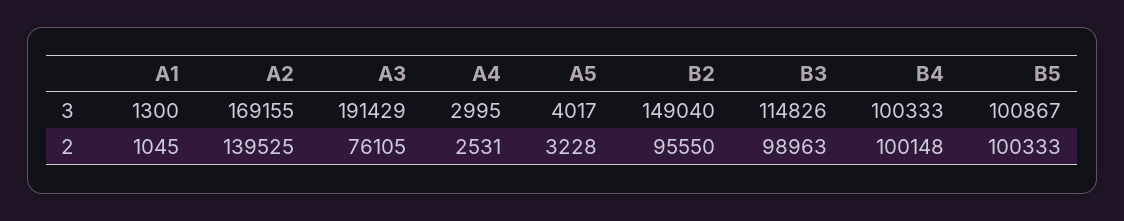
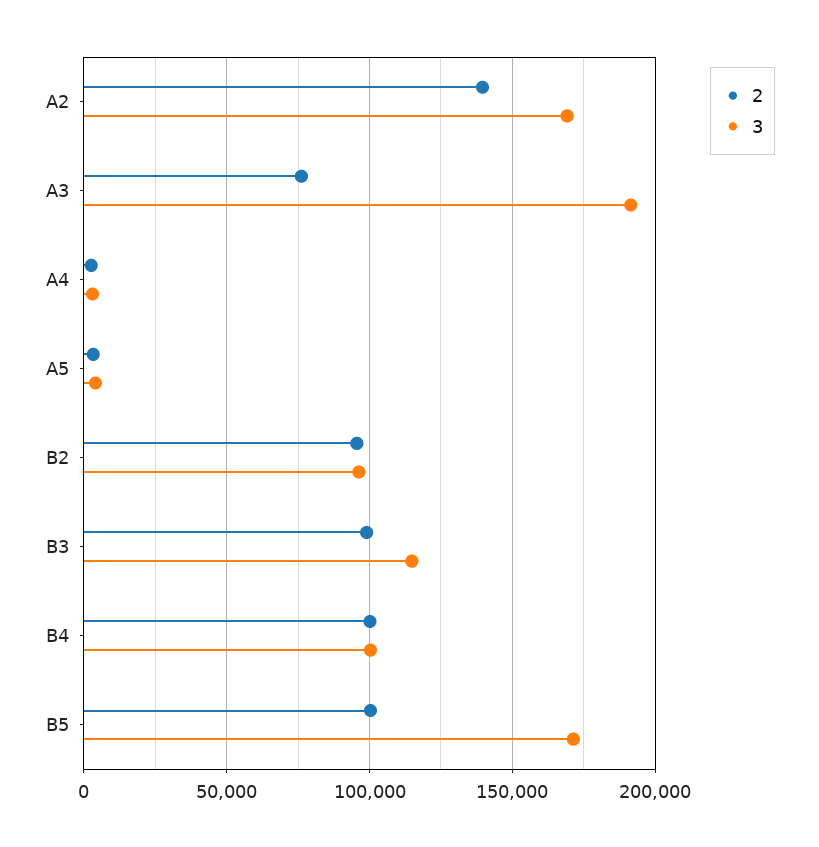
3, A1: 1300 -> none
3, B2: 149040 -> 95000
3, B5: 100867 -> 170000
2, A1: 1045 -> none

